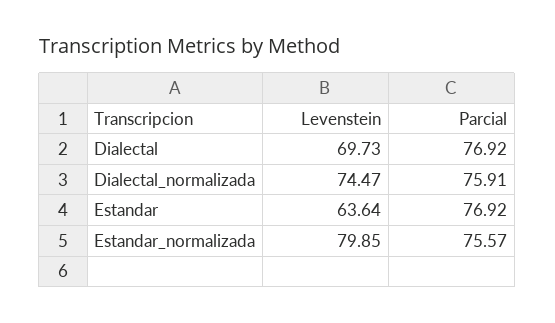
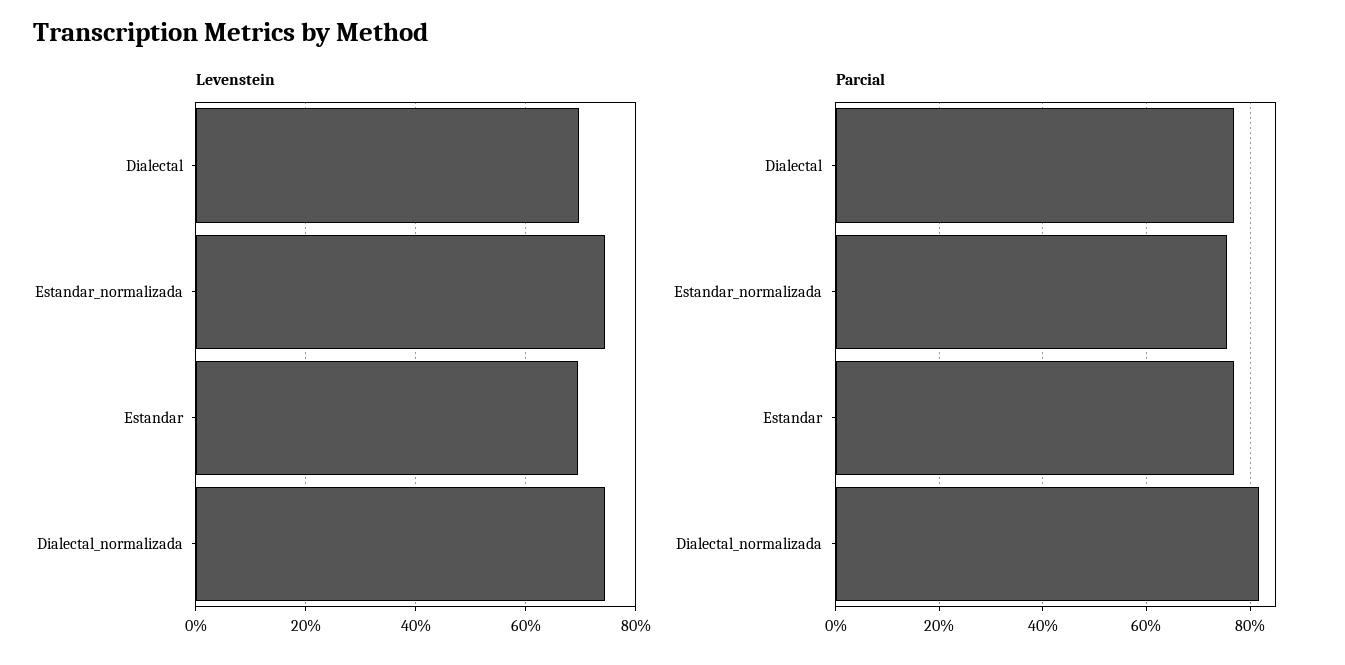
Parcial, Dialectal_normalizada: 75.91 -> 82
Levenstein, Estandar: 63.64 -> 70
Levenstein, Estandar_normalizada: 79.85 -> 74

